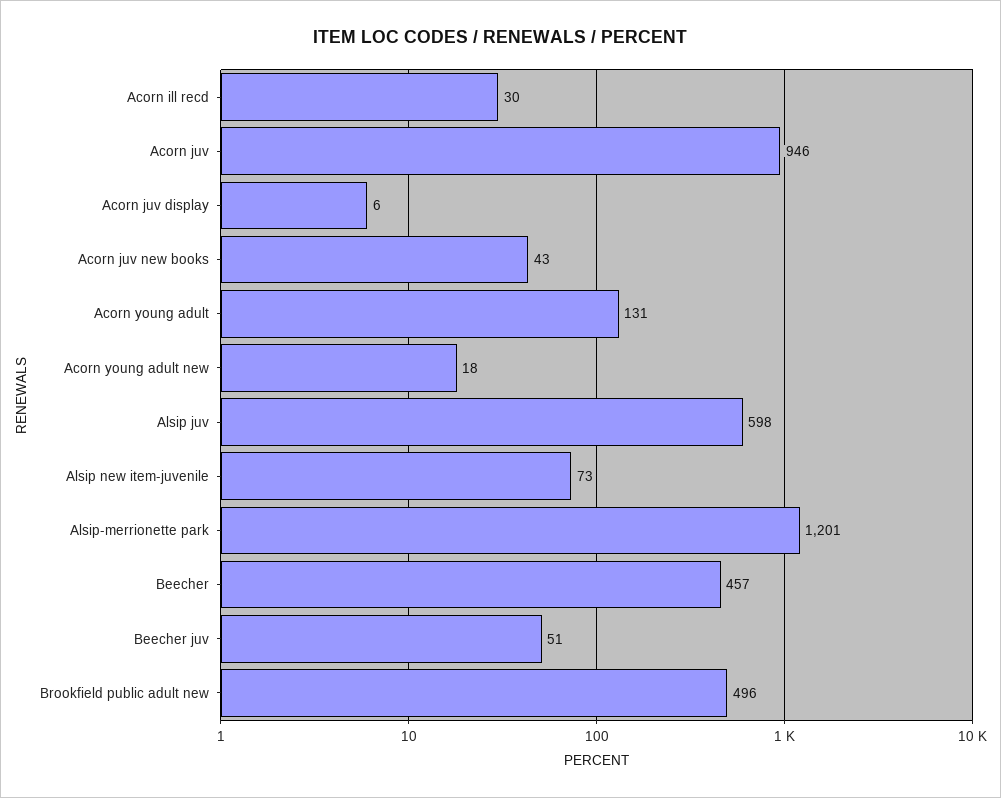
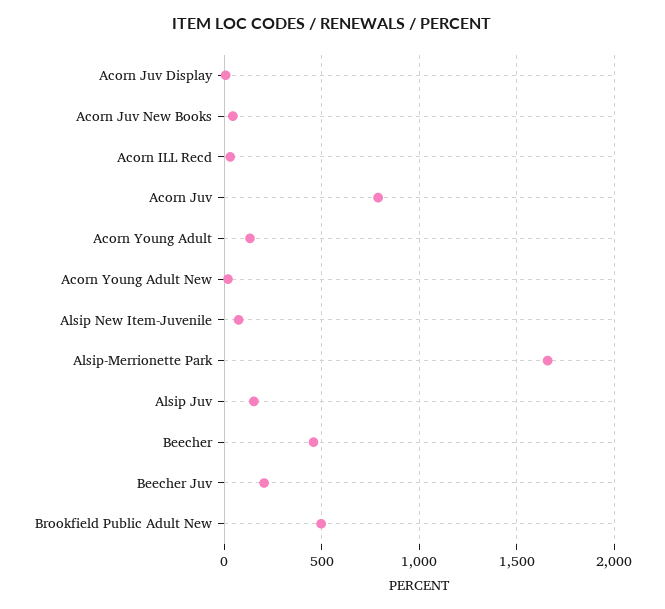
Acorn juv: 946 -> 800
Alsip juv: 598 -> 150
Alsip-merrionette park: 1201 -> 1650
Beecher juv: 51 -> 200

